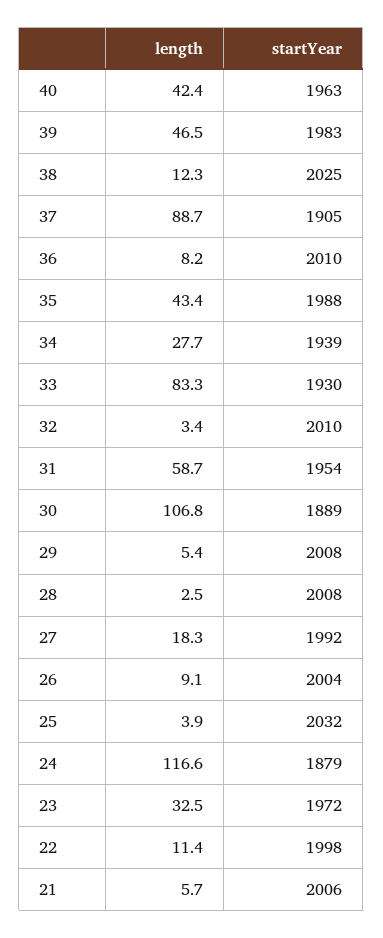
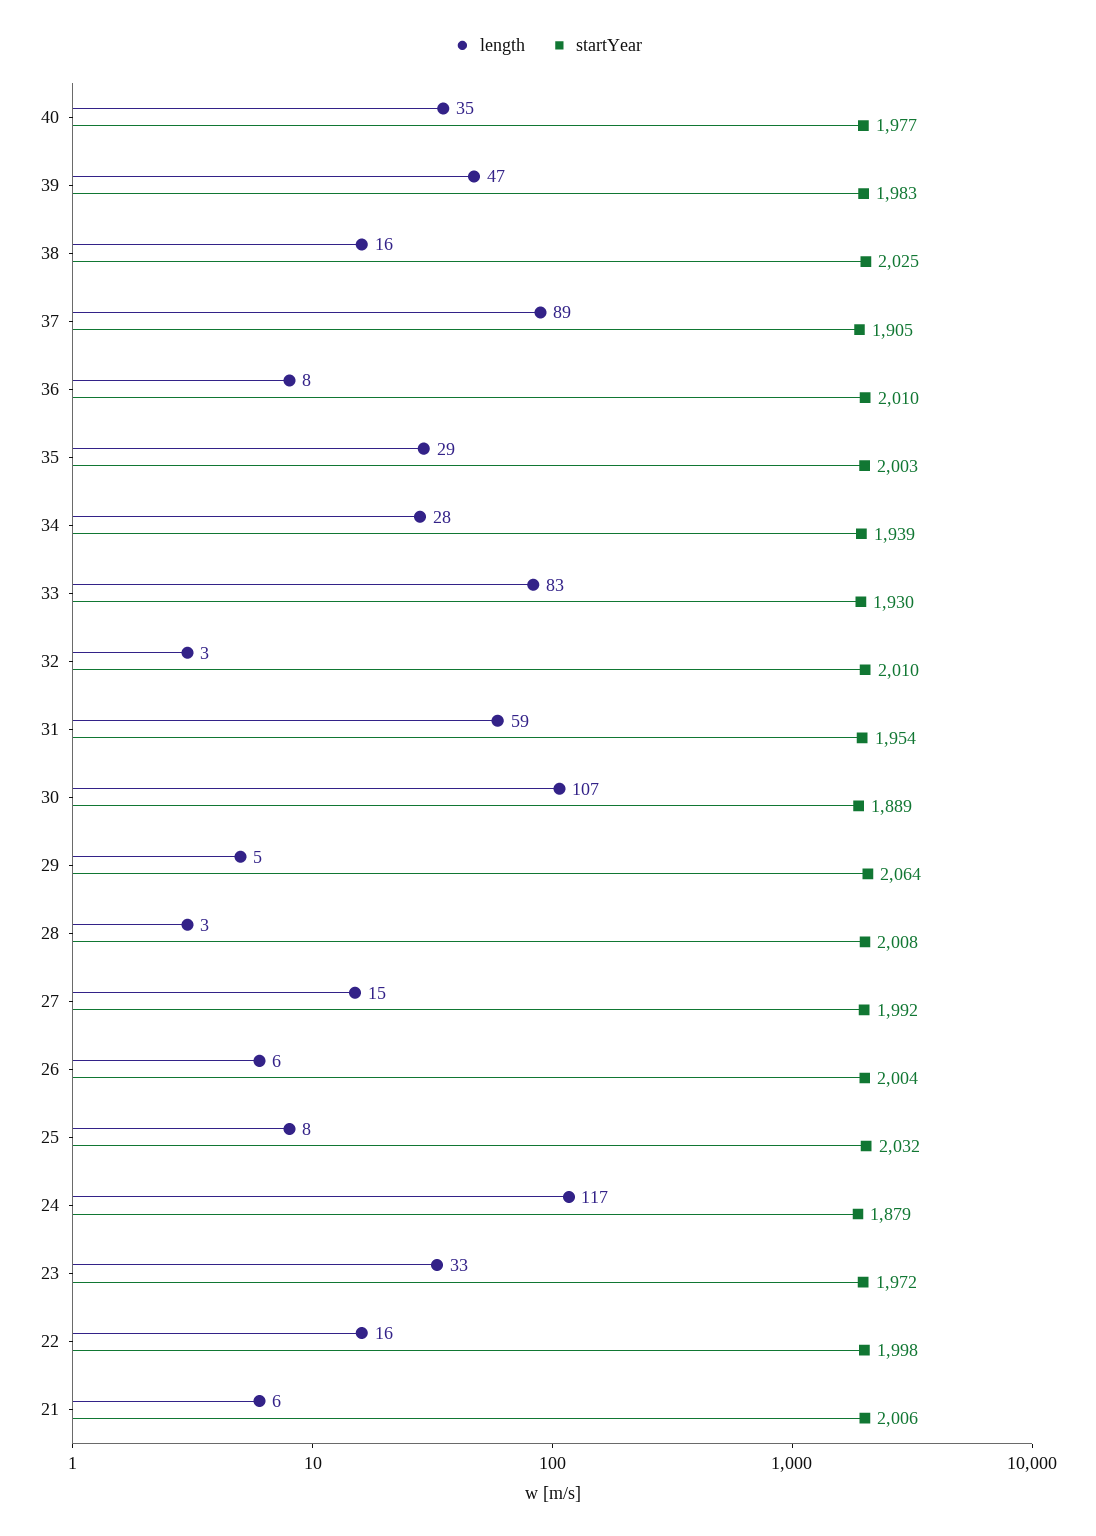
length, 40: 42.4 -> 35
startYear, 40: 1963 -> 1977
length, 38: 12.3 -> 16
length, 35: 43.4 -> 29
startYear, 35: 1988 -> 2003
startYear, 29: 2008 -> 2064
length, 27: 18.3 -> 15
length, 26: 9.1 -> 6
length, 25: 3.9 -> 8
length, 22: 11.4 -> 16

